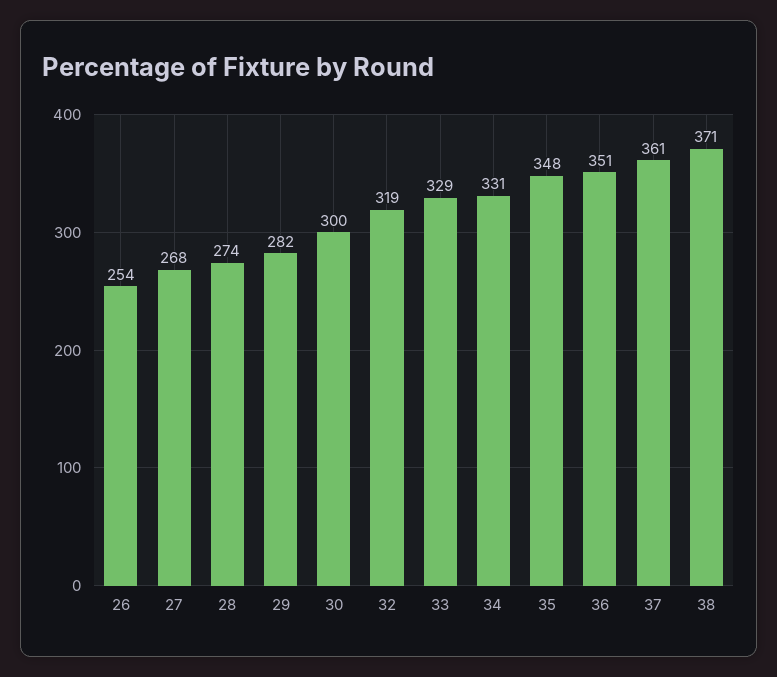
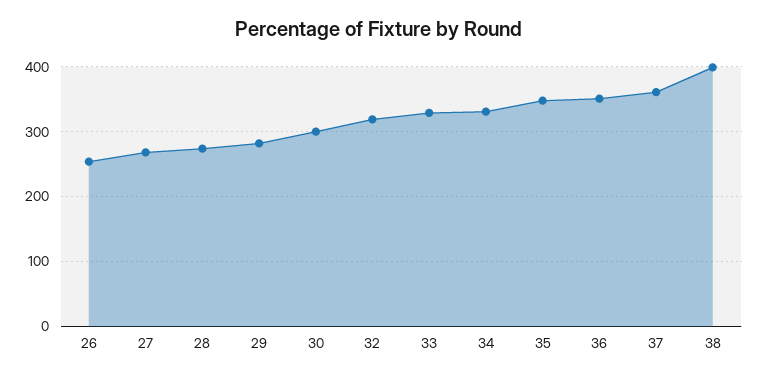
38: 371 -> 400

